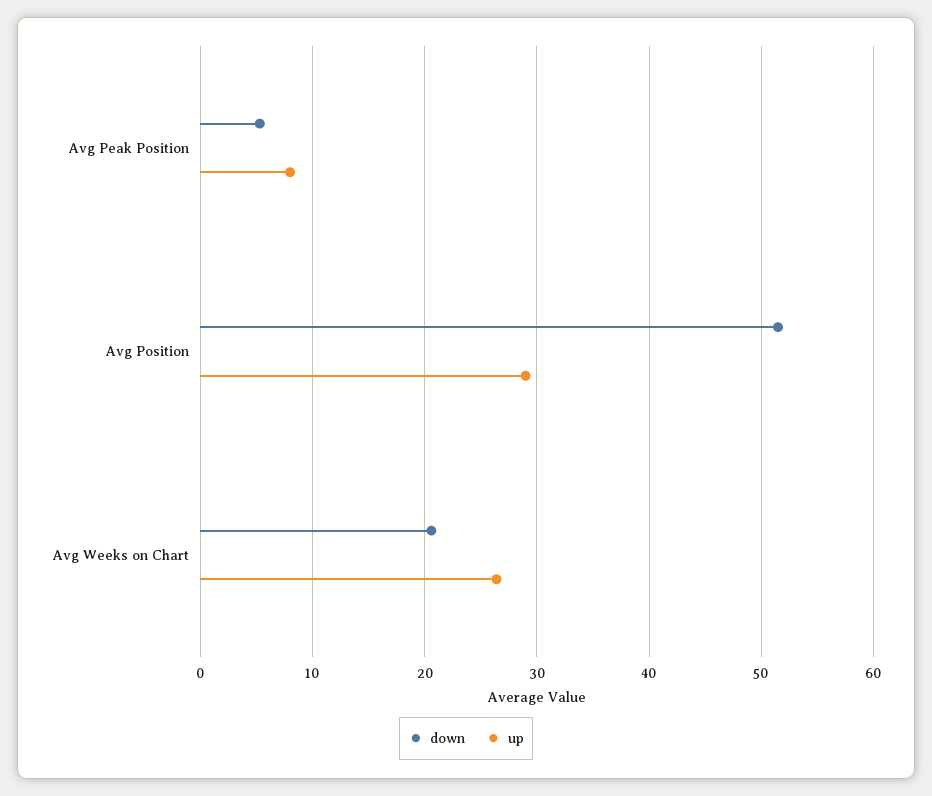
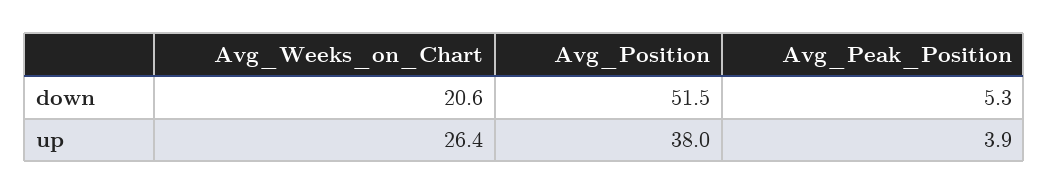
up, Avg Peak Position: 8 -> 3.9
up, Avg Position: 29 -> 38

